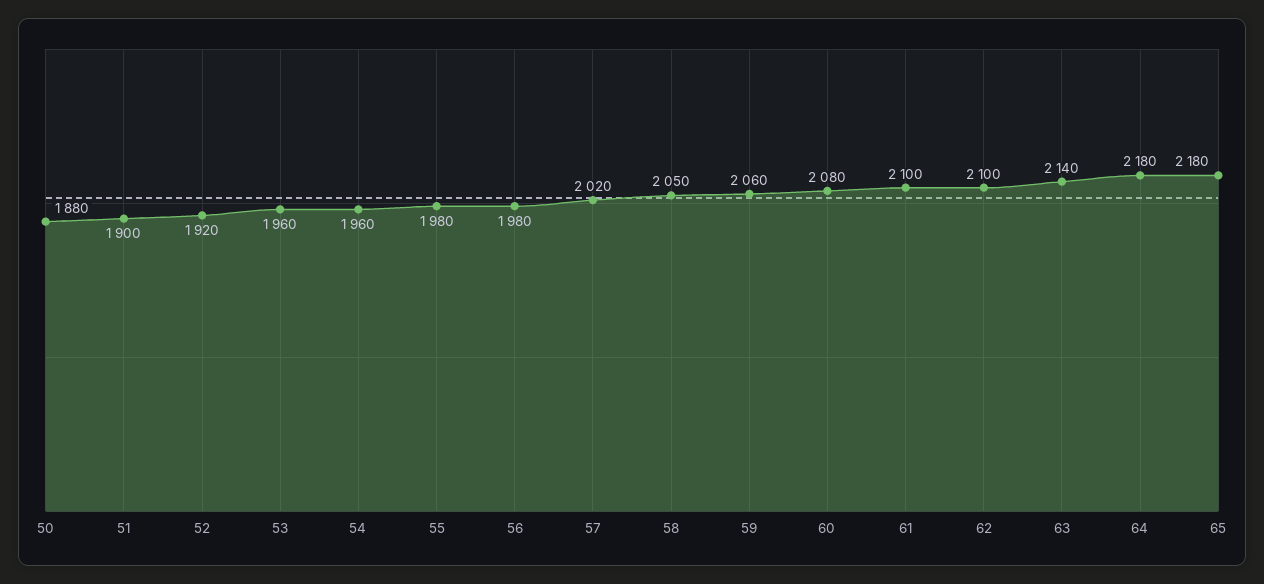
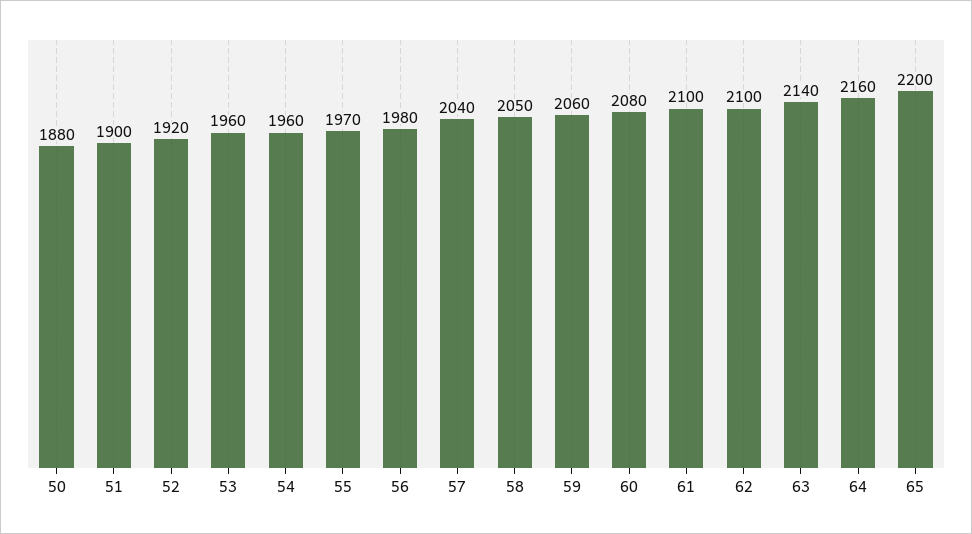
55: 1980 -> 1970
57: 2020 -> 2040
64: 2180 -> 2160
65: 2180 -> 2200

